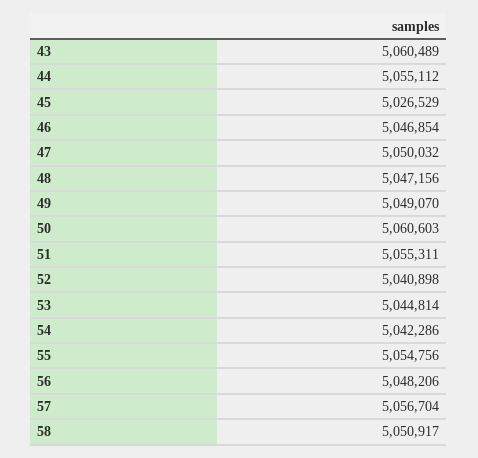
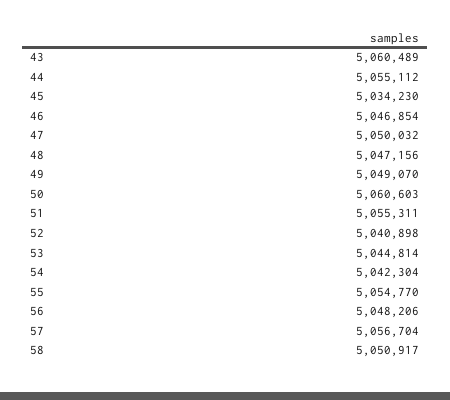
45: 5026529 -> 5034230
54: 5042286 -> 5042304
55: 5054756 -> 5054770

